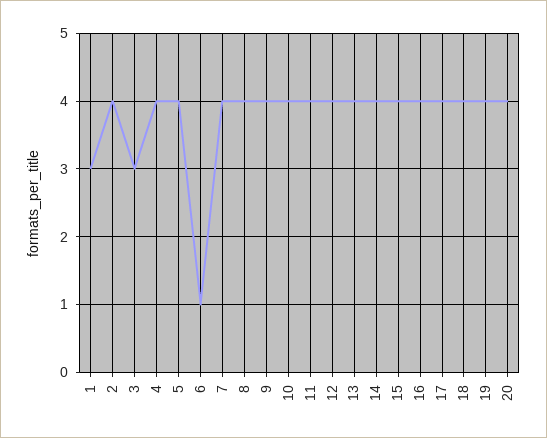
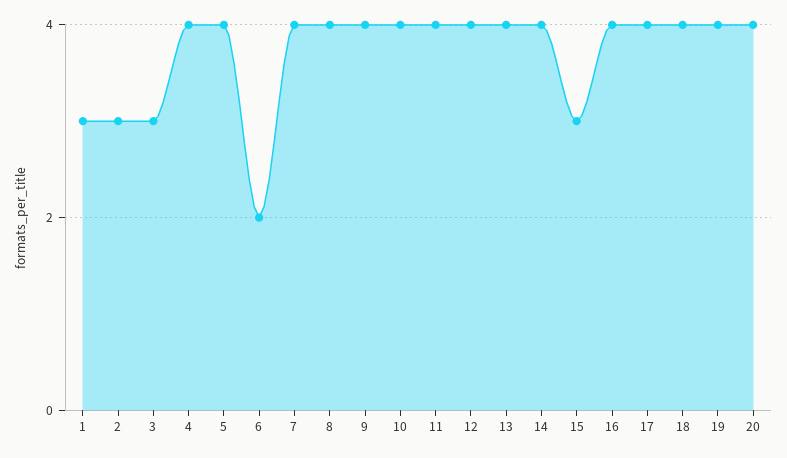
2: 4 -> 3
6: 1 -> 2
15: 4 -> 3

